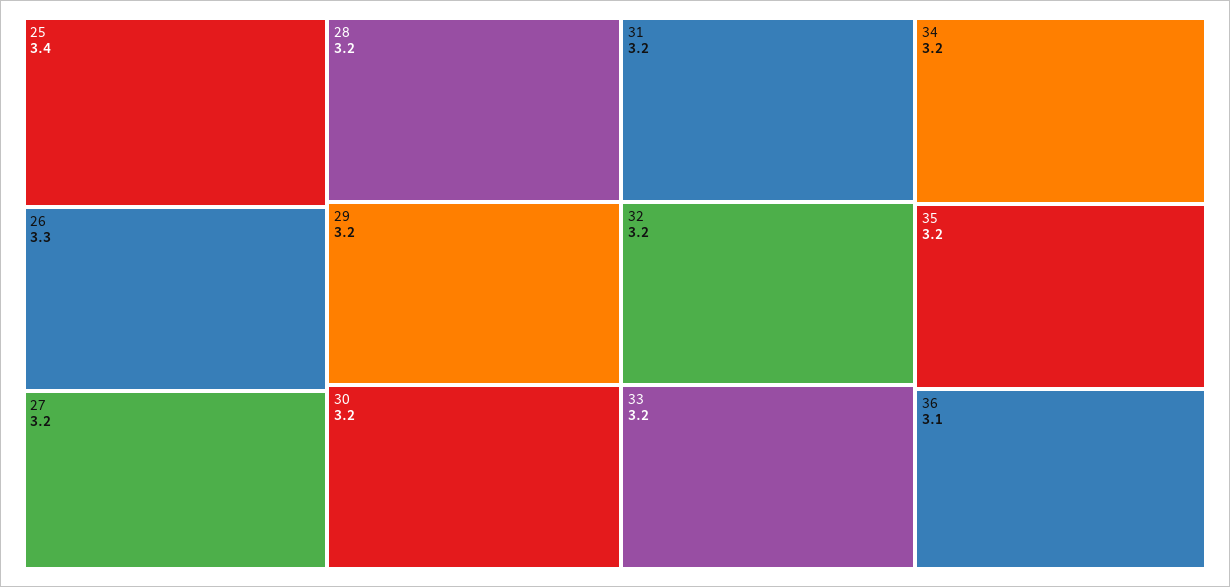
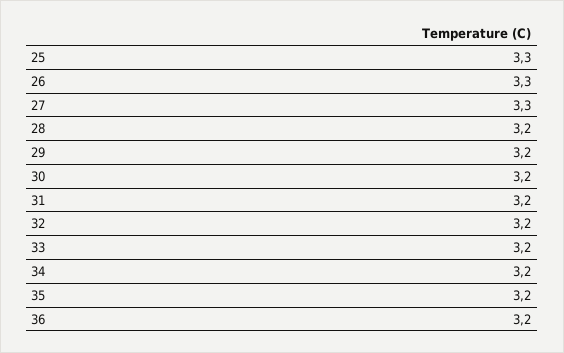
25: 3.4 -> 3.3
27: 3.2 -> 3.3
36: 3.1 -> 3.2

